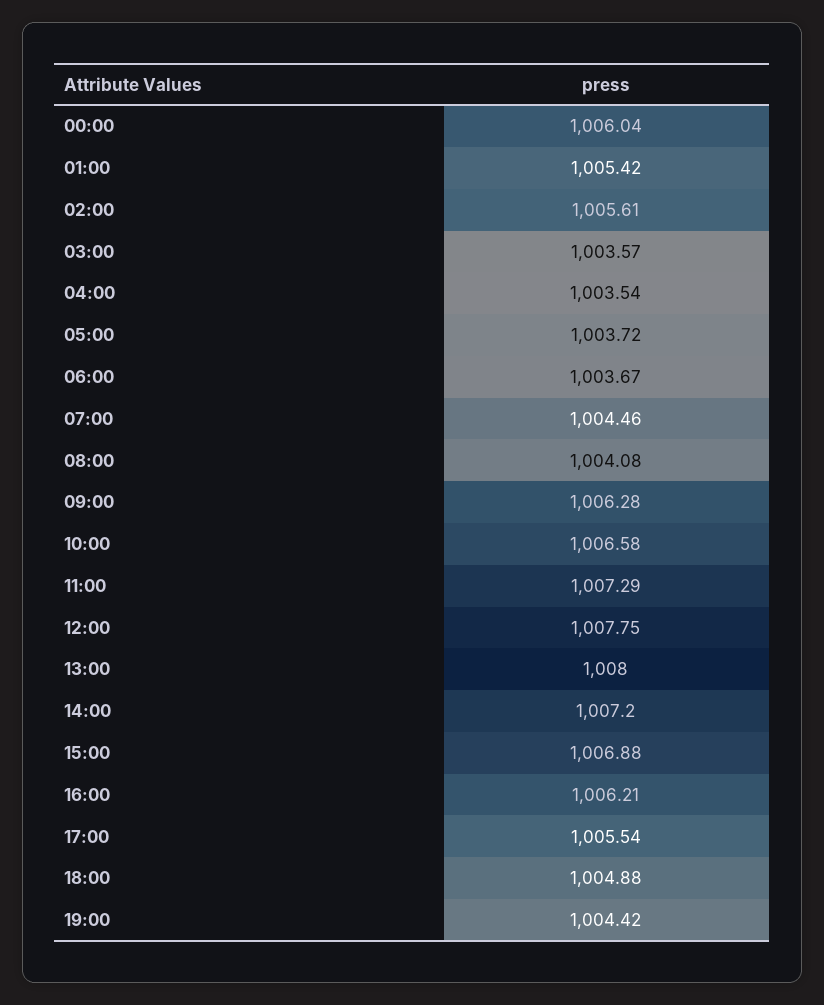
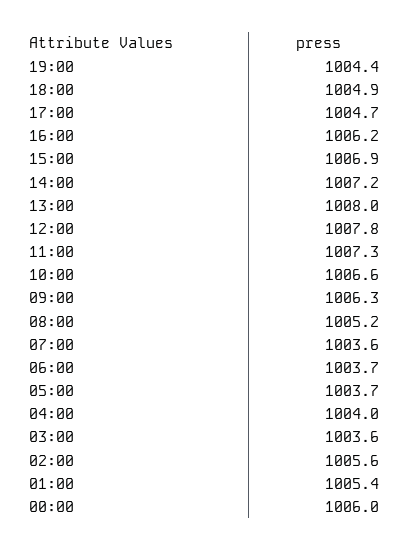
04:00: 1003.54 -> 1004
07:00: 1004.46 -> 1003.6
08:00: 1004.08 -> 1005.2
17:00: 1005.54 -> 1004.7

